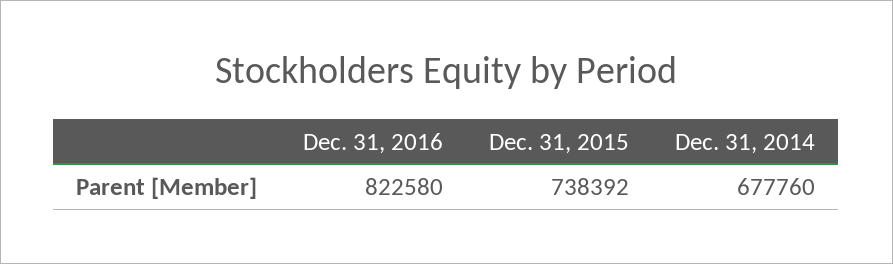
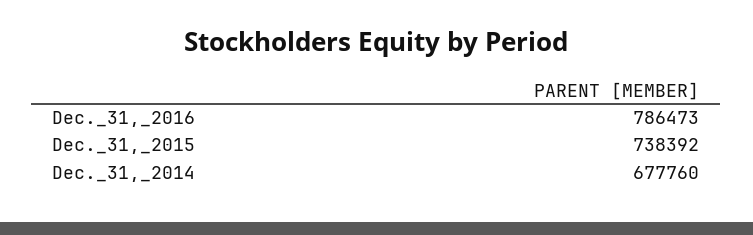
Dec. 31, 2016: 822580 -> 786473

